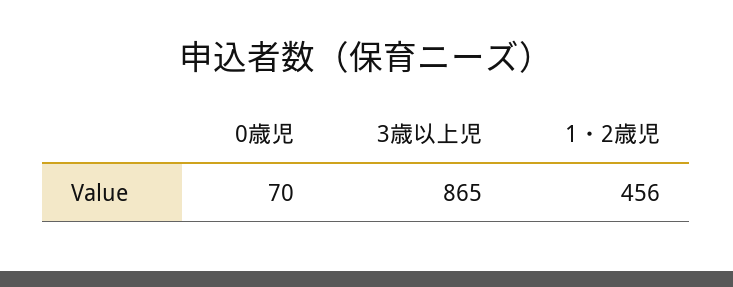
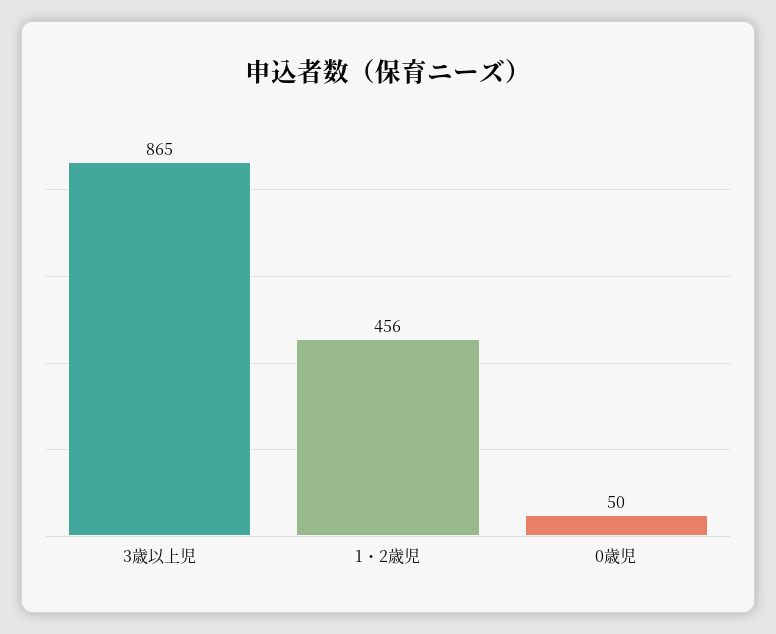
0歳児: 70 -> 50

